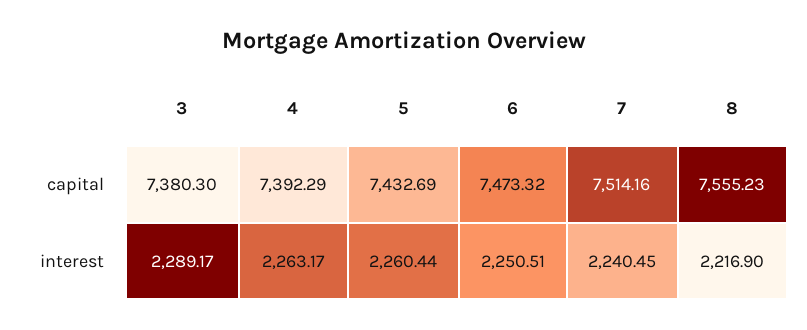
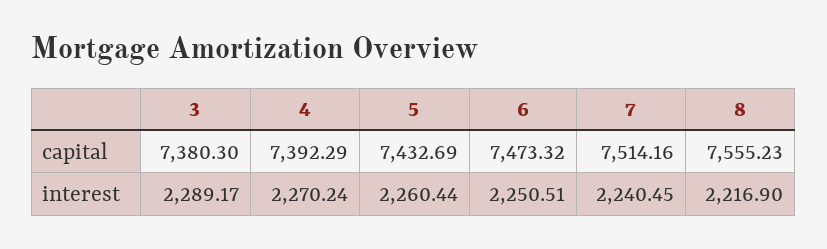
4, interest: 2263.17 -> 2270.24

